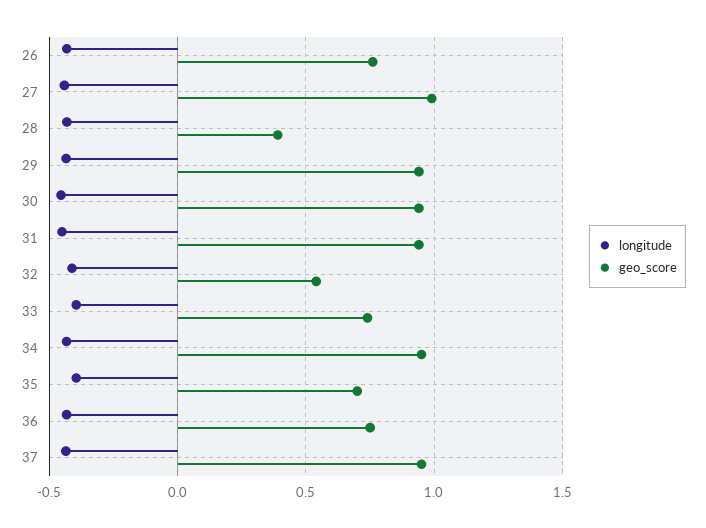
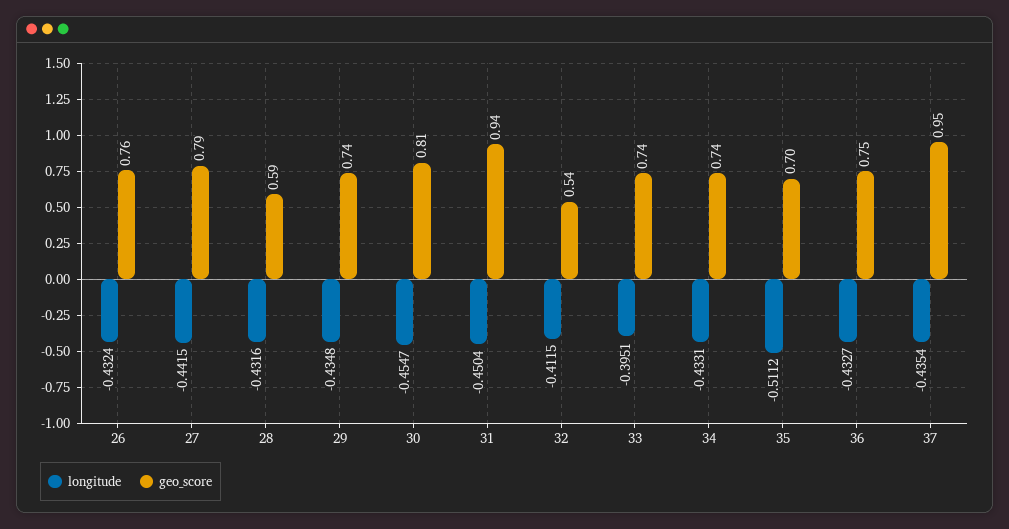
geo_score, 27: 1 -> 0.79
geo_score, 28: 0.4 -> 0.59
geo_score, 29: 0.95 -> 0.74
geo_score, 30: 0.95 -> 0.81
geo_score, 34: 0.95 -> 0.74
longitude, 35: -0.4 -> -0.5112

